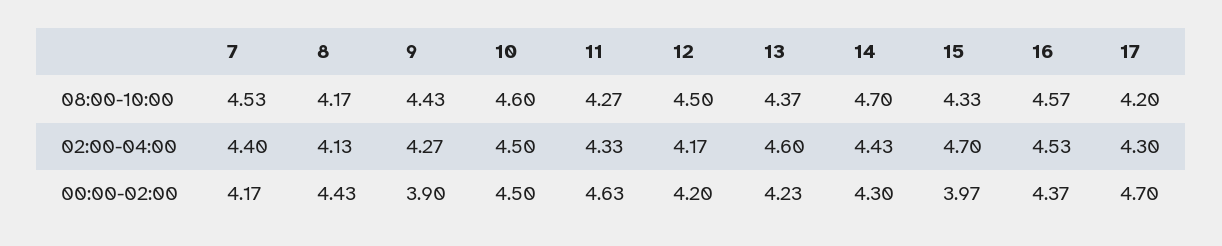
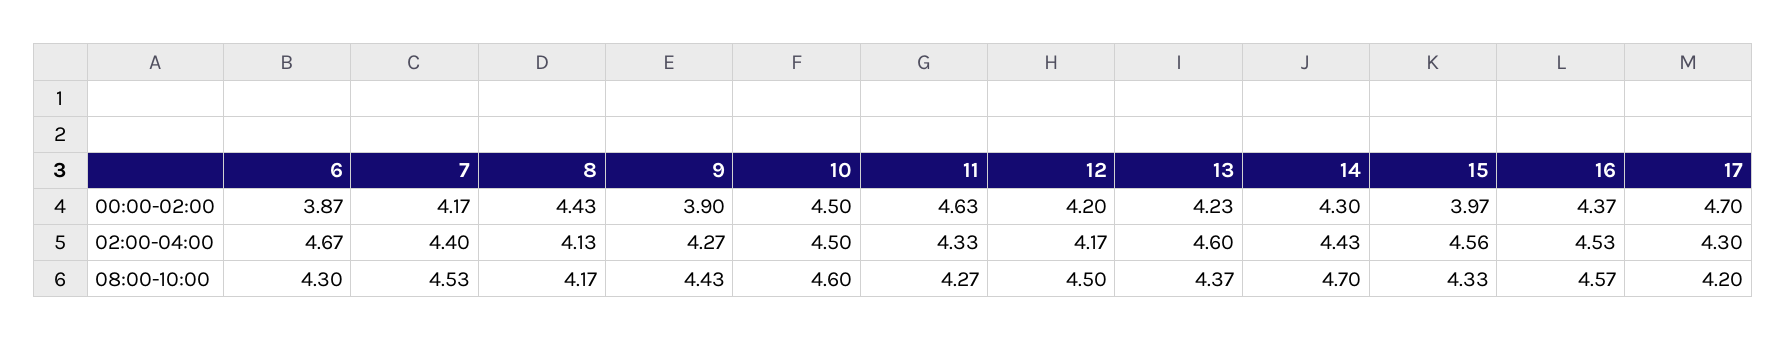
15, 02:00-04:00: 4.7 -> 4.56
6, 00:00-02:00: none -> 3.87
6, 02:00-04:00: none -> 4.67
6, 08:00-10:00: none -> 4.3

